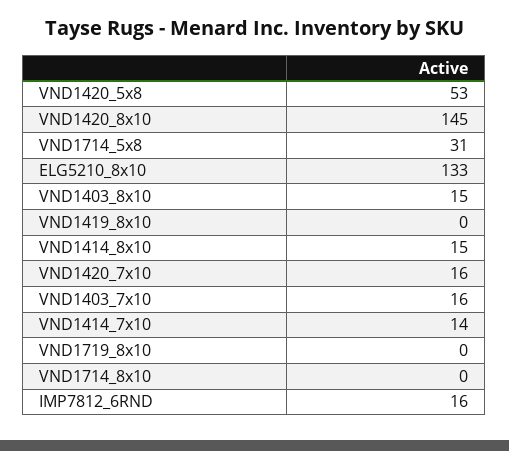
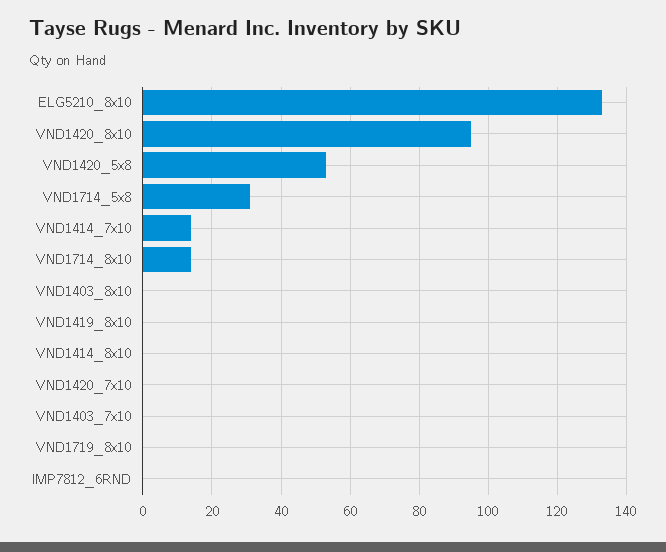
VND1420_8x10: 145 -> 95
VND1403_8x10: 15 -> 0
VND1414_8x10: 15 -> 0
VND1420_7x10: 16 -> 0
VND1403_7x10: 16 -> 0
VND1714_8x10: 0 -> 15
IMP7812_6RND: 16 -> 0

